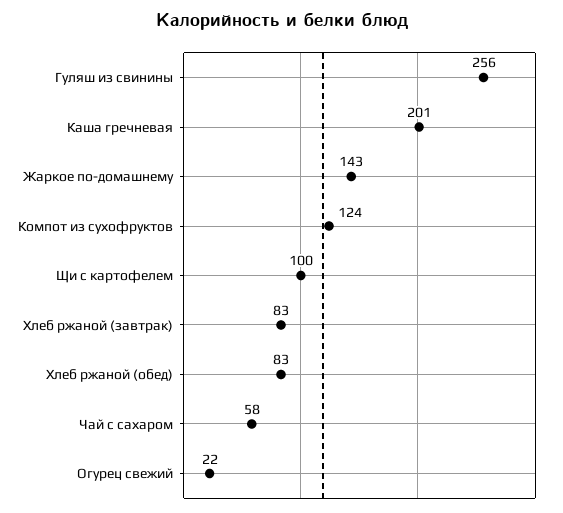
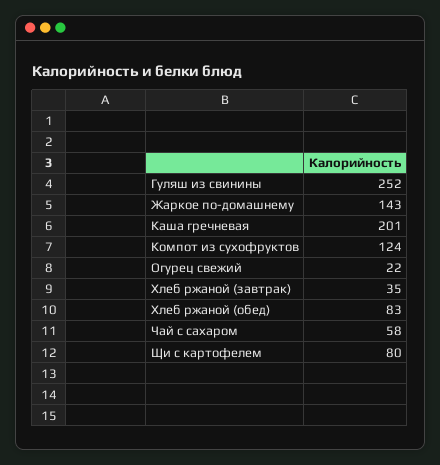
Гуляш из свинины: 256 -> 252
Щи с картофелем: 100 -> 80
Хлеб ржаной (завтрак): 83 -> 35

